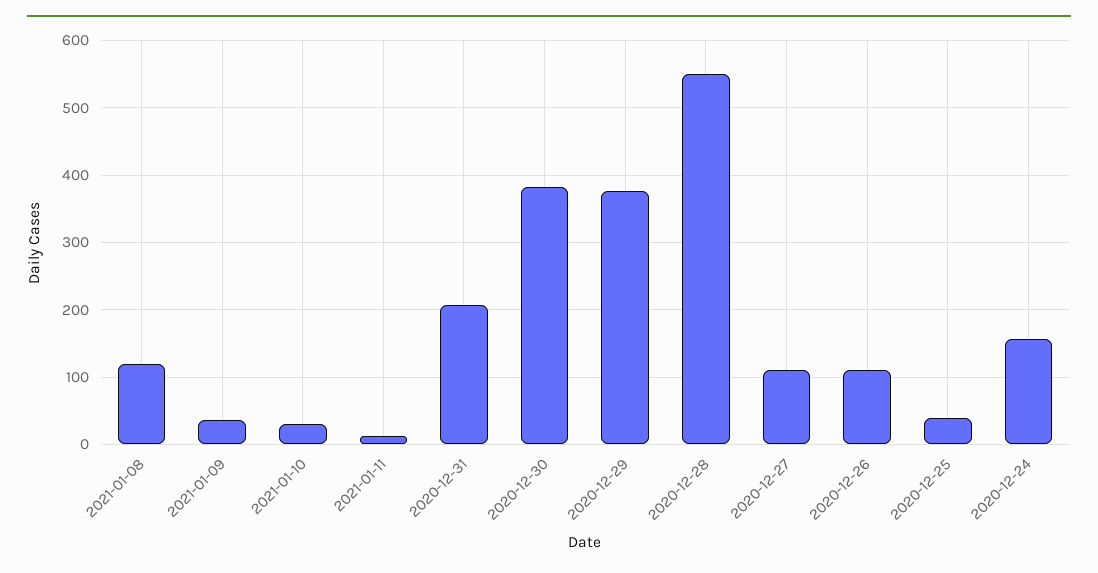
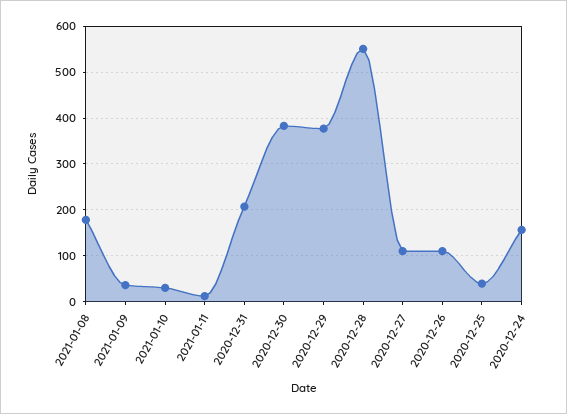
2021-01-08: 120 -> 180

